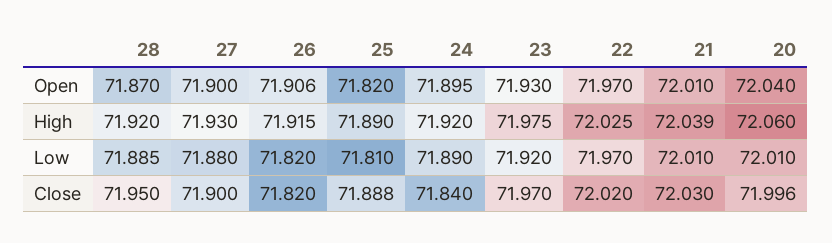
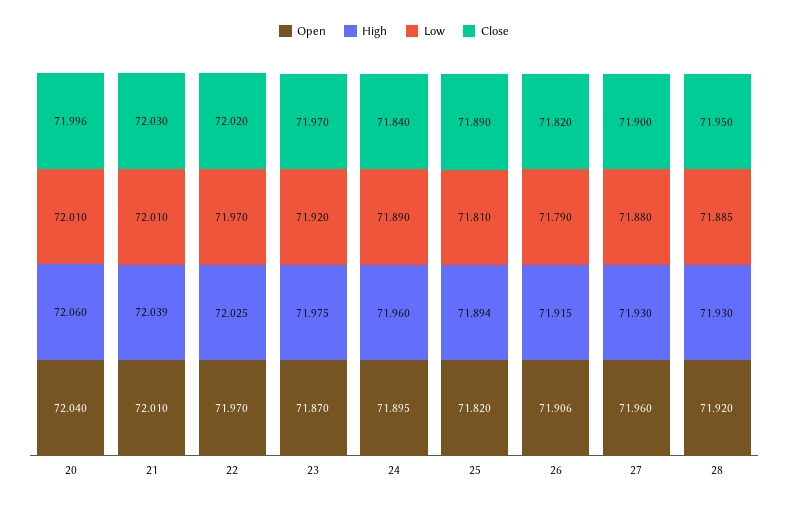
Open, 28: 71.87 -> 71.92
Open, 27: 71.9 -> 71.96
Open, 23: 71.93 -> 71.87
High, 28: 71.92 -> 71.93
High, 25: 71.89 -> 71.894
High, 24: 71.92 -> 71.96
Low, 26: 71.82 -> 71.79
Close, 25: 71.888 -> 71.89

